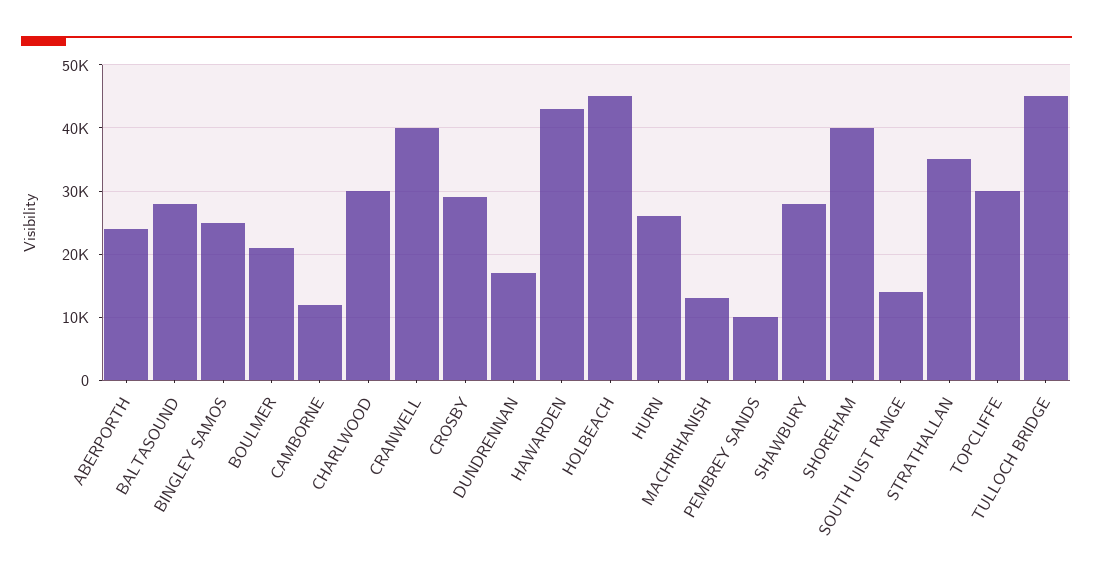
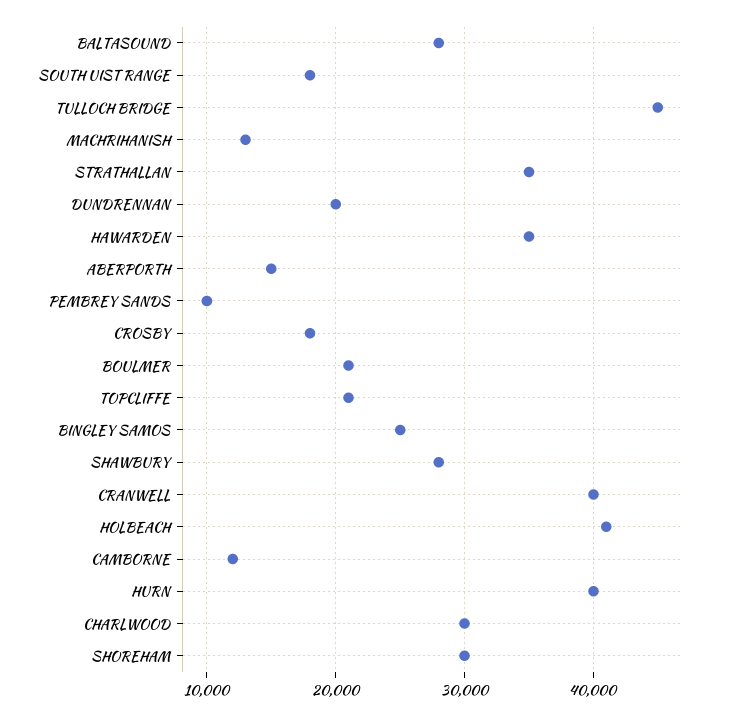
ABERPORTH: 24000 -> 15000
CROSBY: 29000 -> 18000
DUNDRENNAN: 17000 -> 20000
HAWARDEN: 43000 -> 35000
HOLBEACH: 45000 -> 41000
HURN: 26000 -> 40000
SHOREHAM: 40000 -> 30000
SOUTH UIST RANGE: 14000 -> 18000
TOPCLIFFE: 30000 -> 21000

